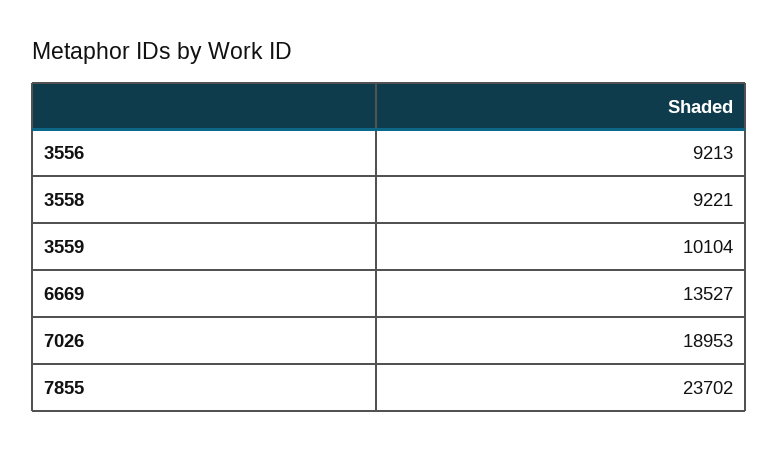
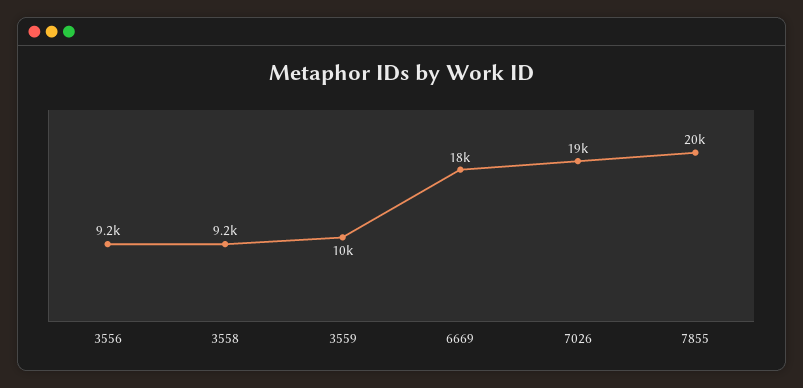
6669: 13527 -> 18000
7855: 23702 -> 20000

